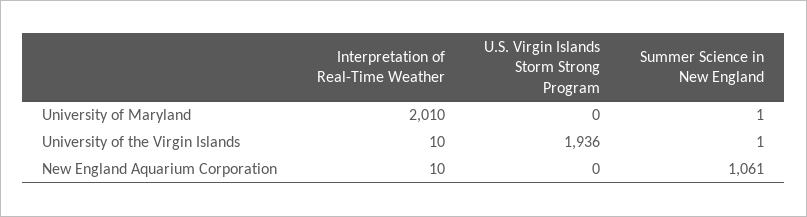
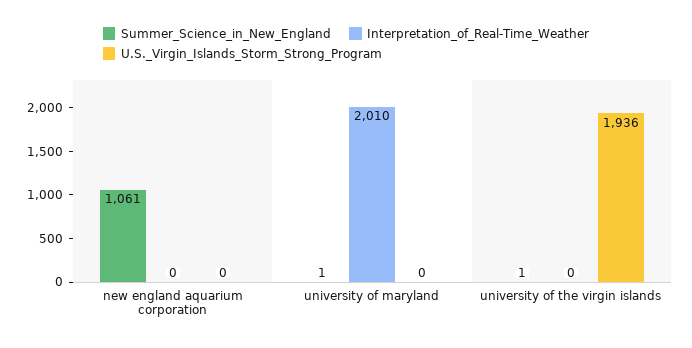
Interpretation of Real-Time Weather, University of the Virgin Islands: 10 -> 0
Interpretation of Real-Time Weather, New England Aquarium Corporation: 10 -> 0

